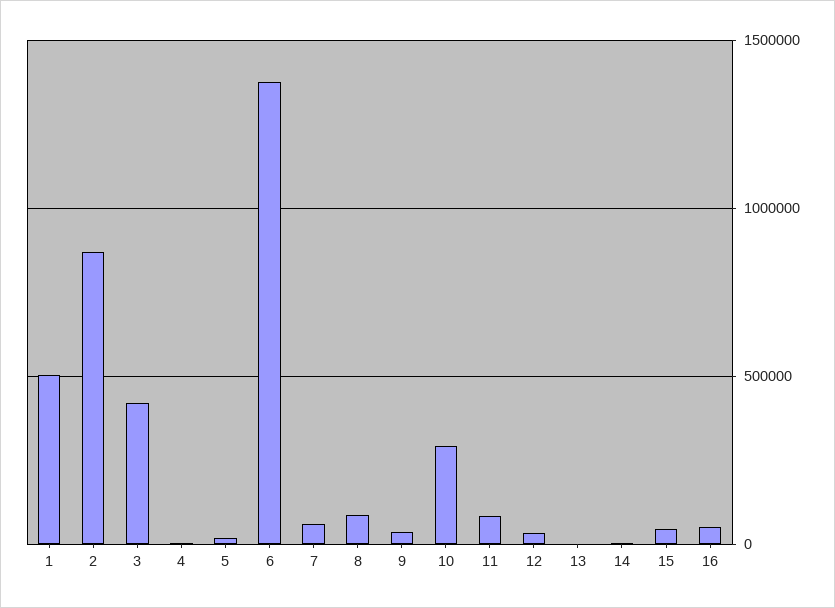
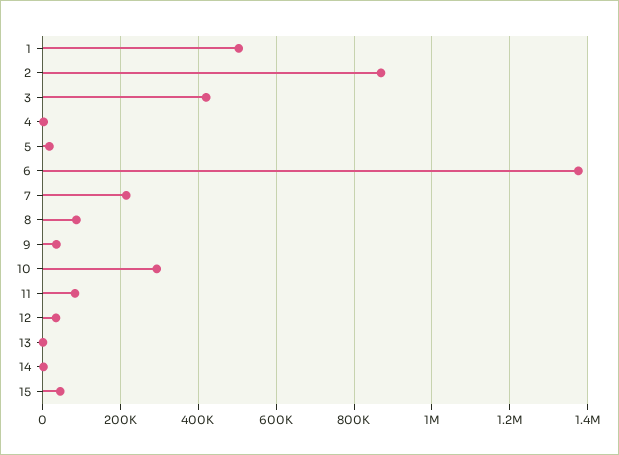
7: 50000 -> 220000
16: 50000 -> none

